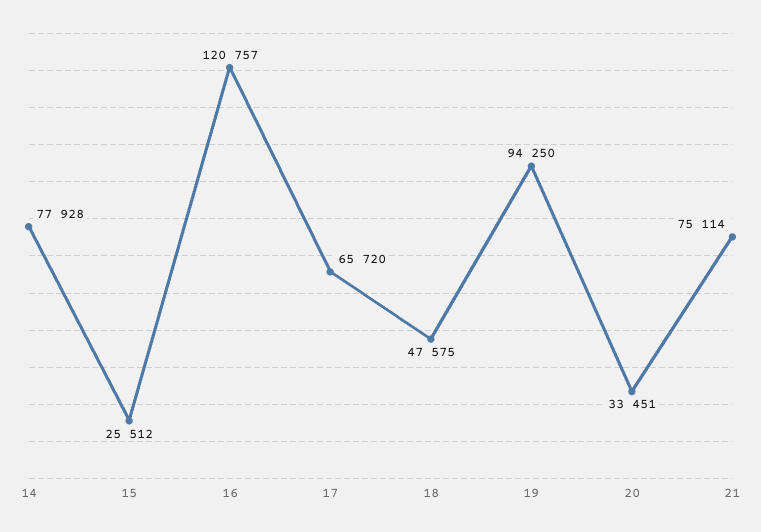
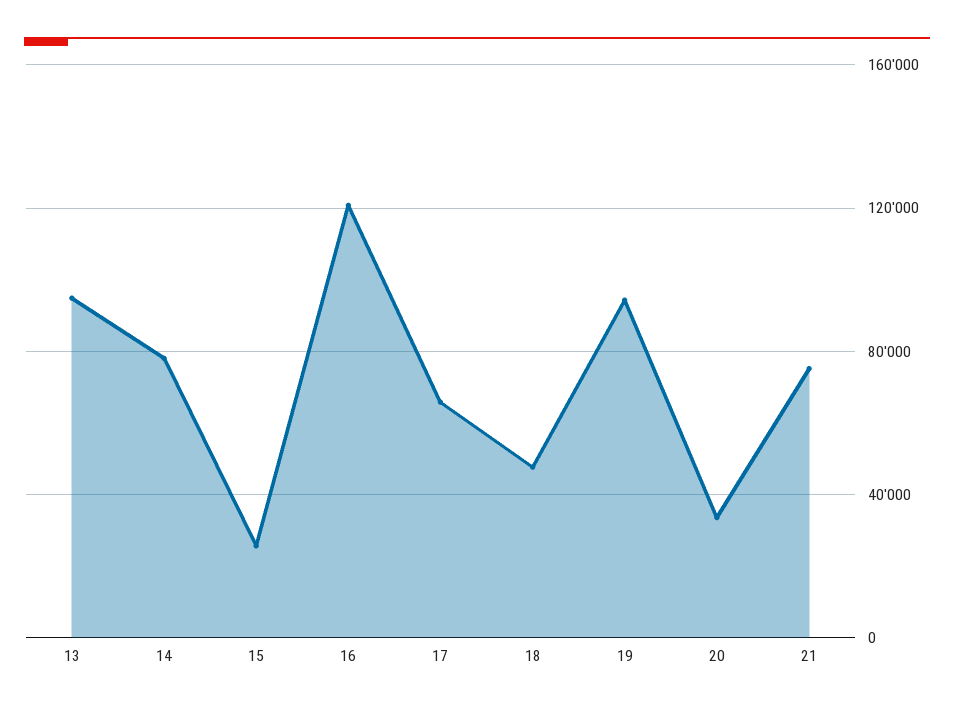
13: none -> 95000

